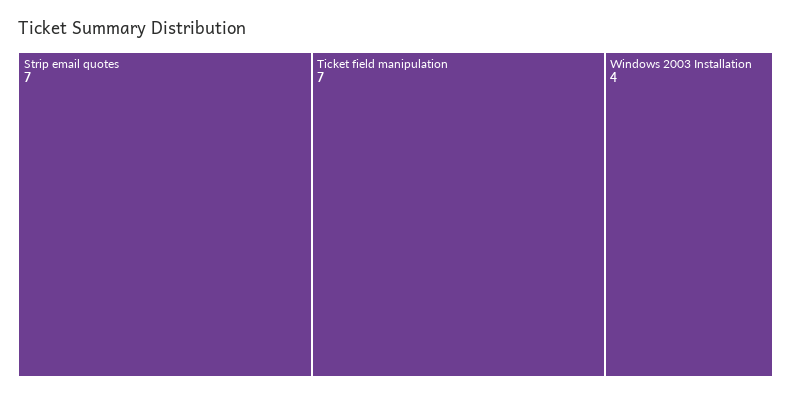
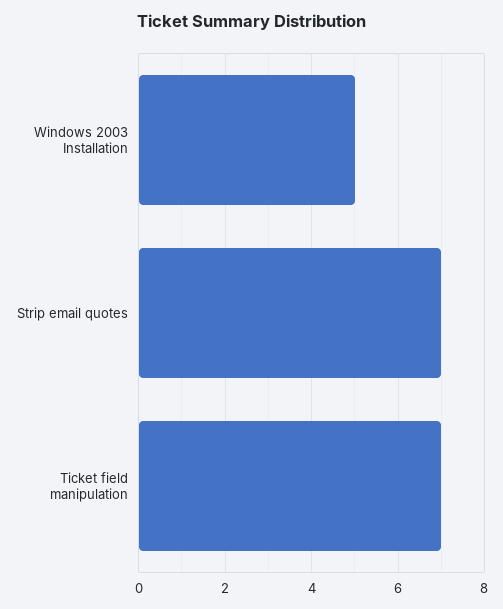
Windows 2003 Installation: 4 -> 5

